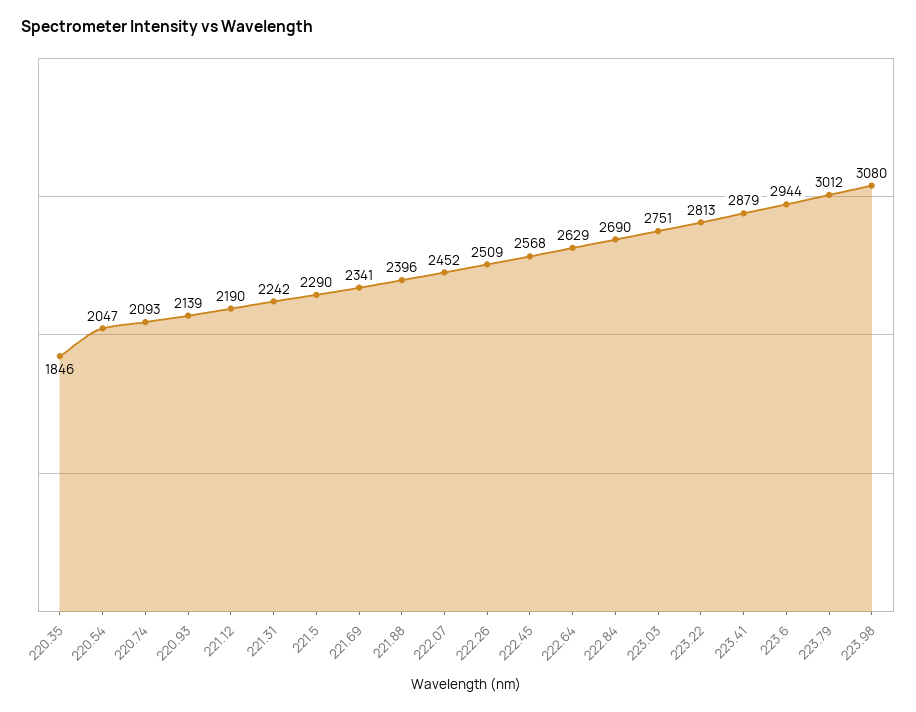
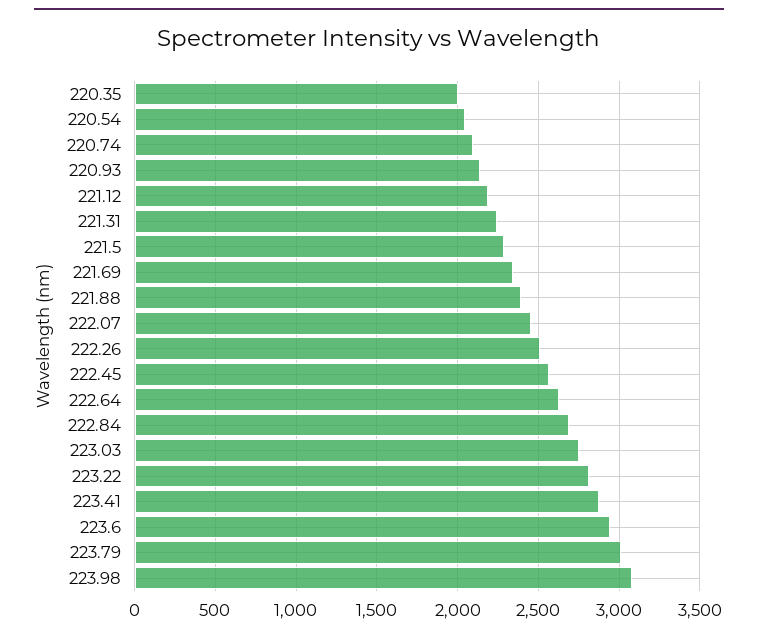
220.35: 1846 -> 2000

